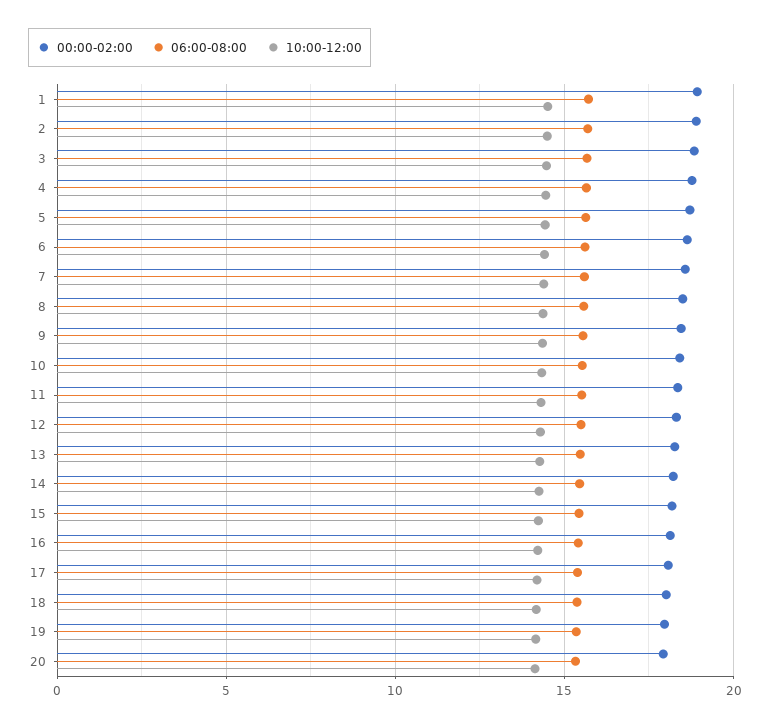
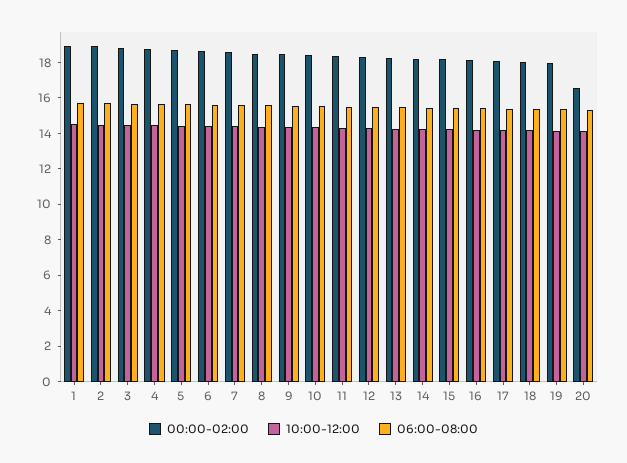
00:00-02:00, 20: 18 -> 16.5

